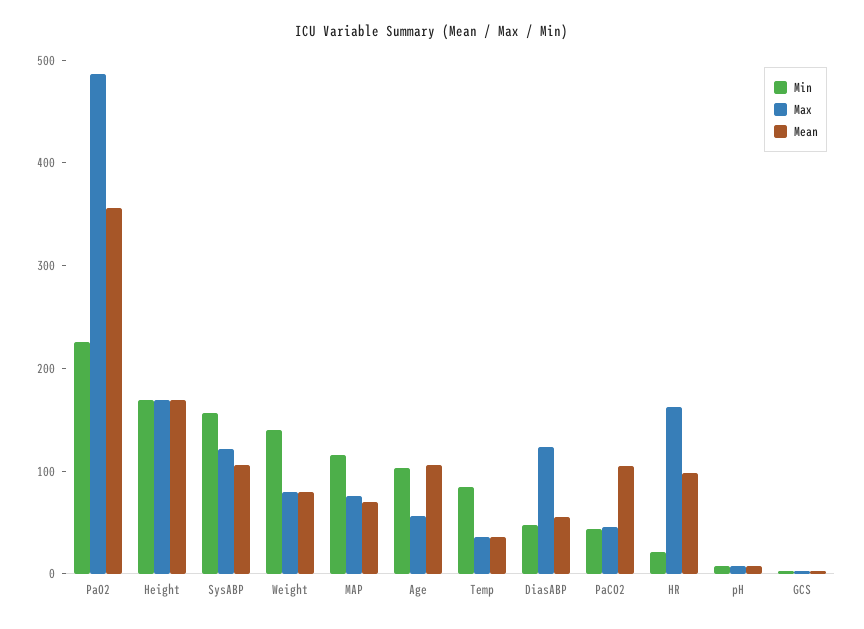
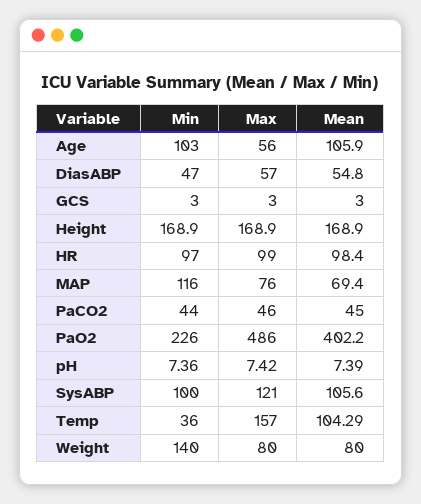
Mean, PaO2: 360 -> 402.2
Min, SysABP: 160 -> 100
Min, Temp: 80 -> 36
Max, Temp: 40 -> 157
Mean, Temp: 40 -> 104.29
Max, DiasABP: 120 -> 57
Mean, PaCO2: 100 -> 45
Min, HR: 20 -> 97
Max, HR: 160 -> 99

